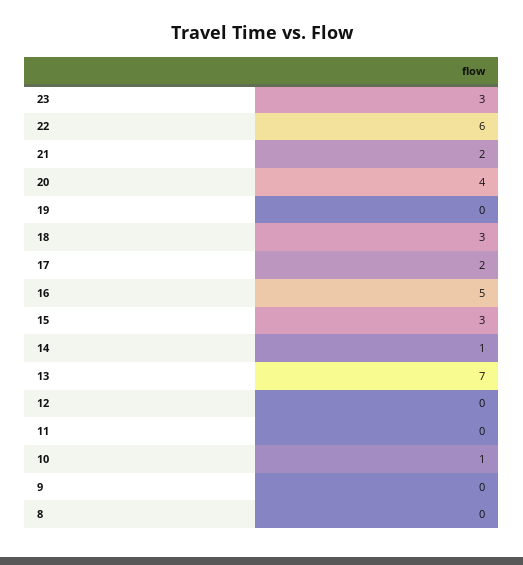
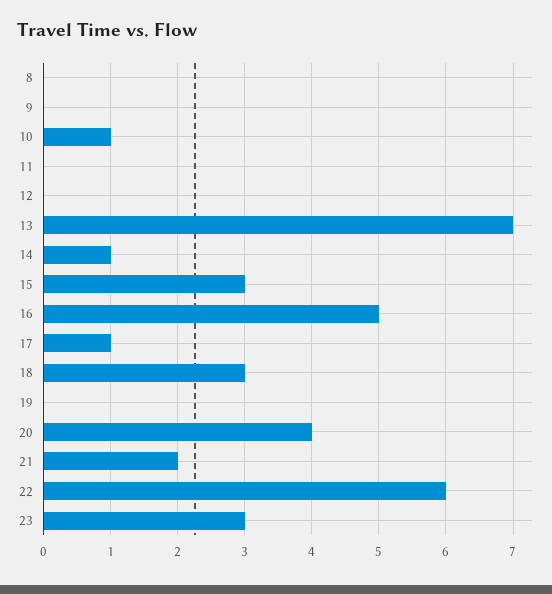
17: 2 -> 1

